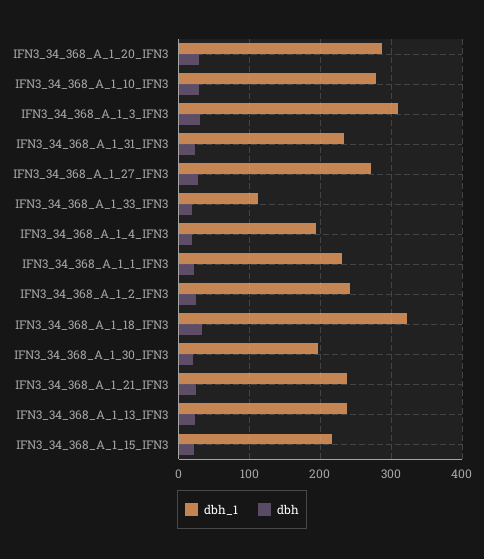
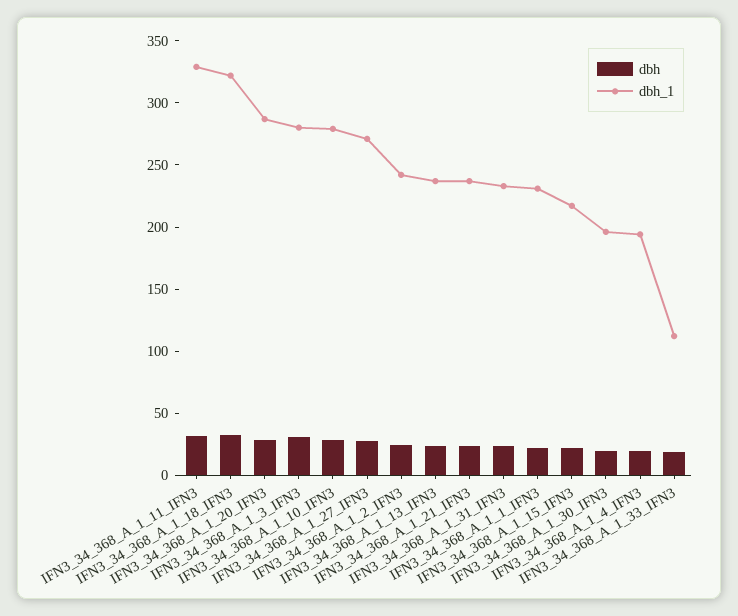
dbh_1, IFN3_34_368_A_1_3_IFN3: 310 -> 280
dbh, IFN3_34_368_A_1_11_IFN3: none -> 30
dbh_1, IFN3_34_368_A_1_11_IFN3: none -> 330

